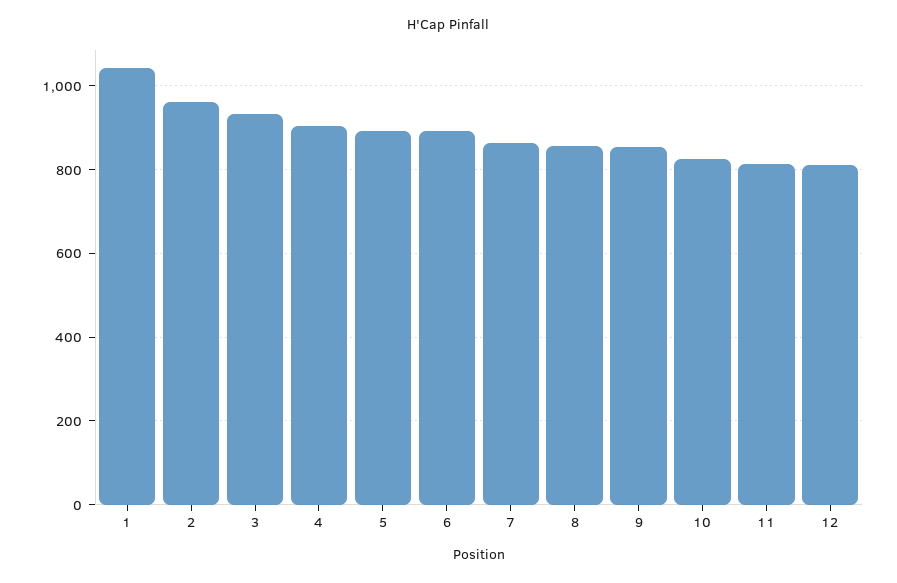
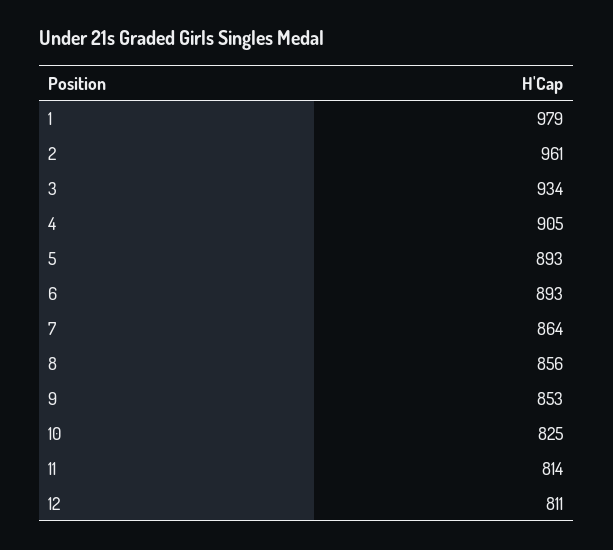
1: 1040 -> 979

